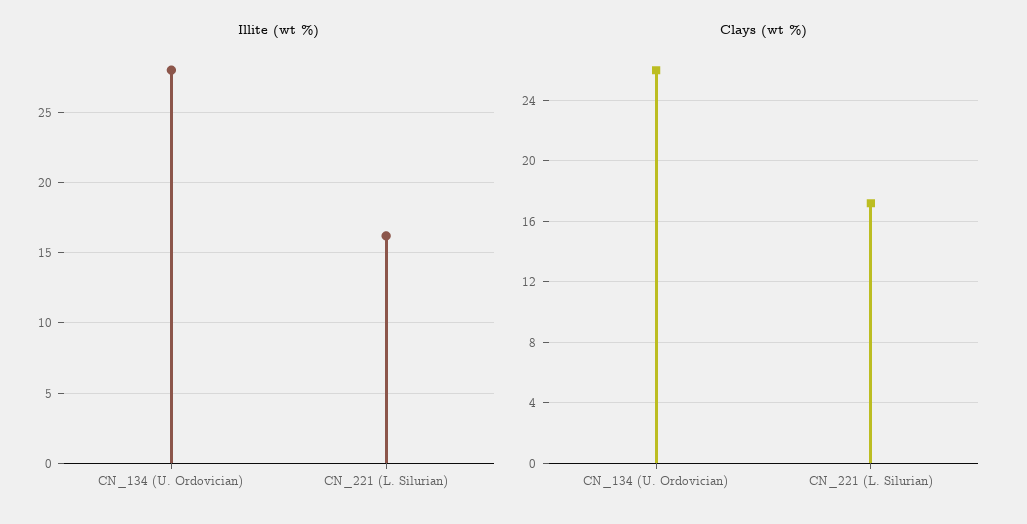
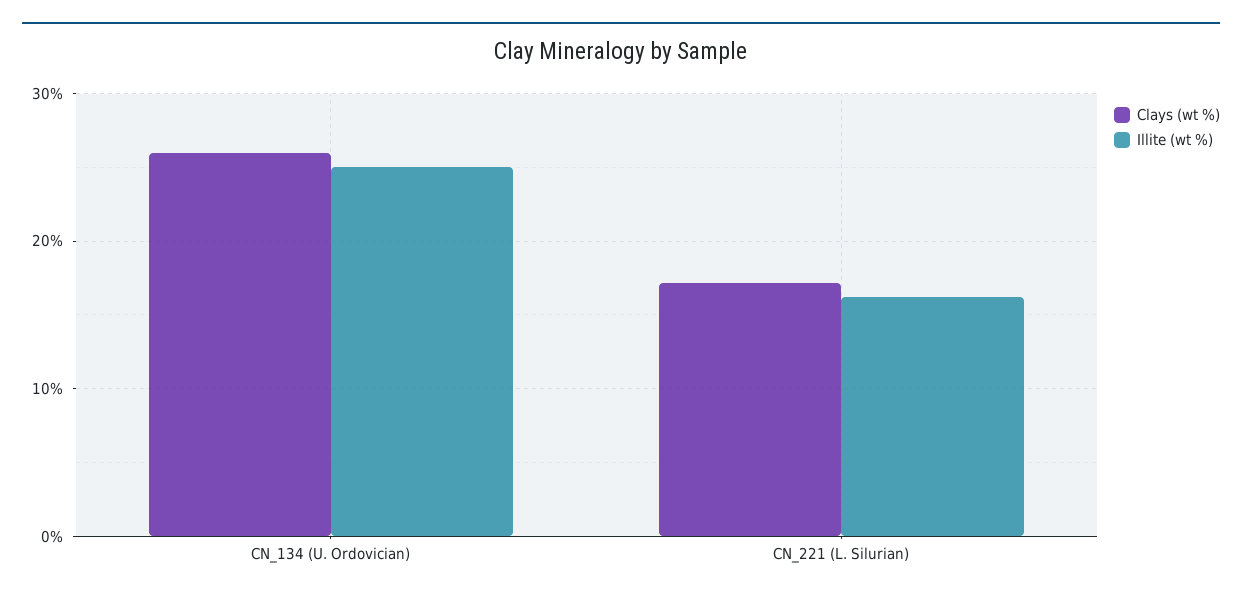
Illite (wt %), CN_134 (U. Ordovician): 28 -> 25

